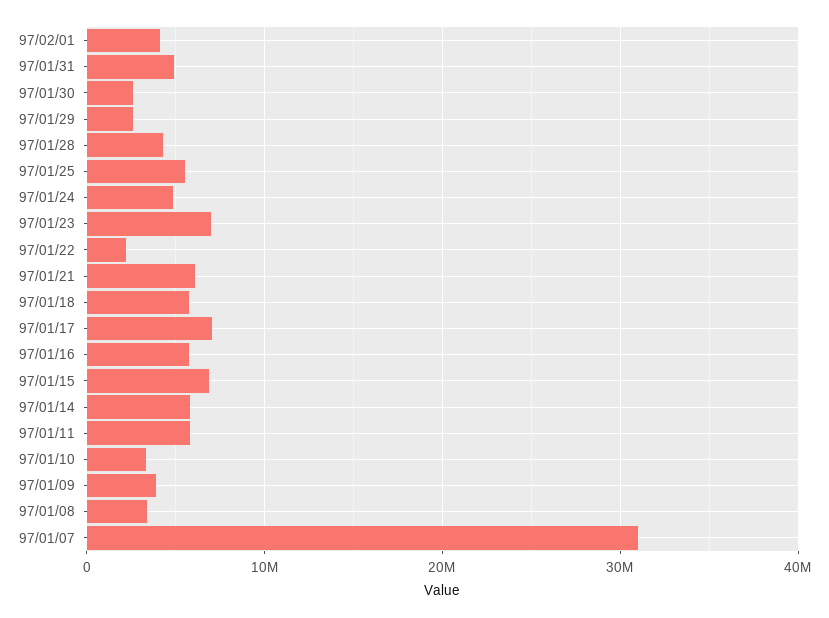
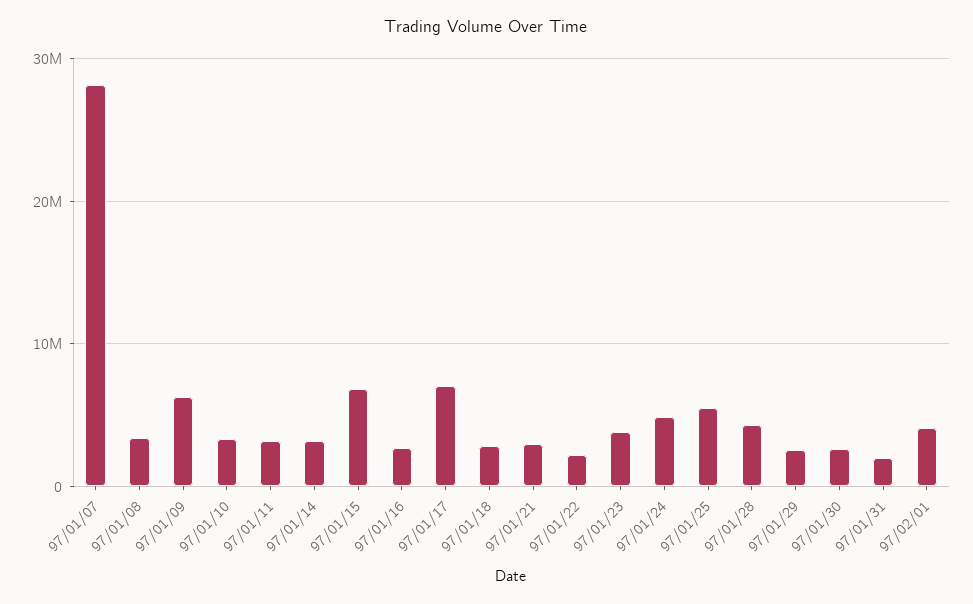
97/01/31: 5000000 -> 2000000
97/01/23: 7000000 -> 4000000
97/01/21: 6000000 -> 3000000
97/01/18: 6000000 -> 3000000
97/01/16: 6000000 -> 3000000
97/01/14: 6000000 -> 3000000
97/01/11: 6000000 -> 3000000
97/01/09: 4000000 -> 6000000
97/01/07: 31000000 -> 28000000

